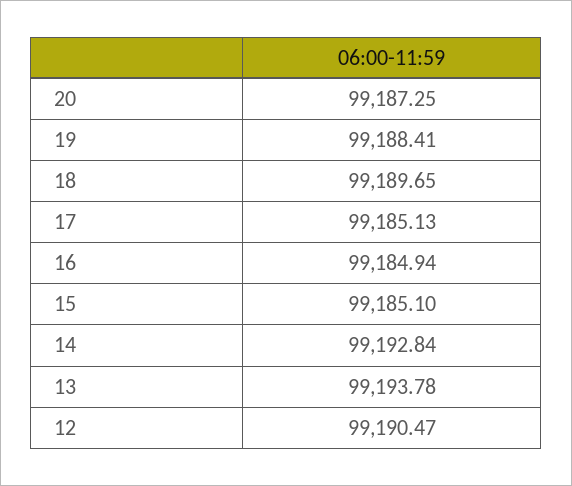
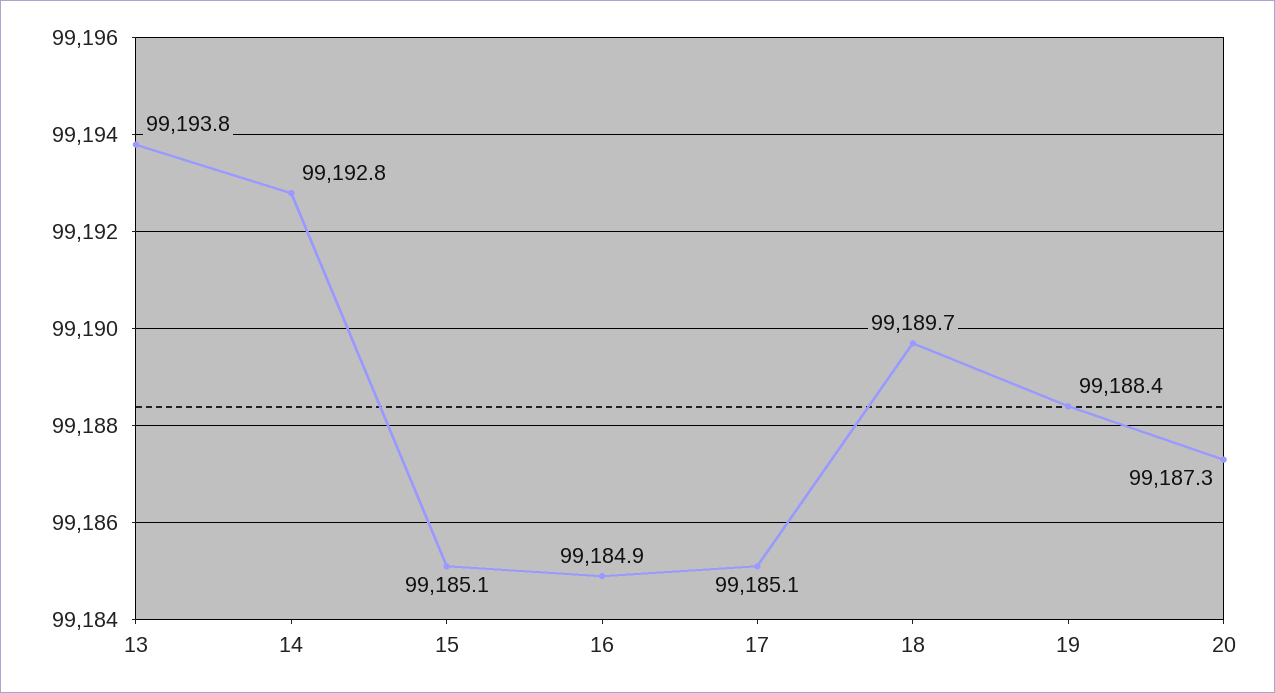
12: 99190.47 -> none

